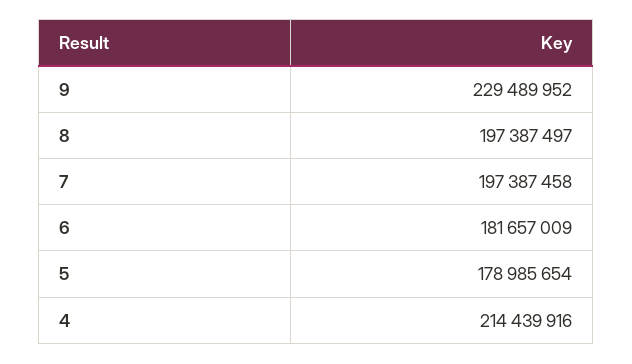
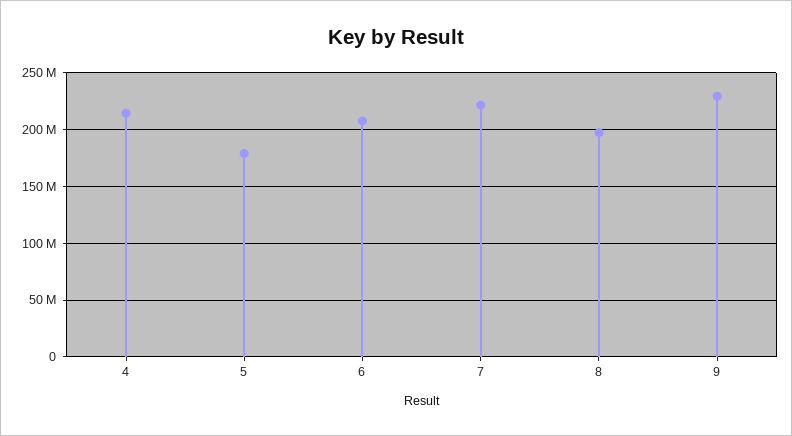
7: 197387458 -> 220000000
6: 181657009 -> 210000000

